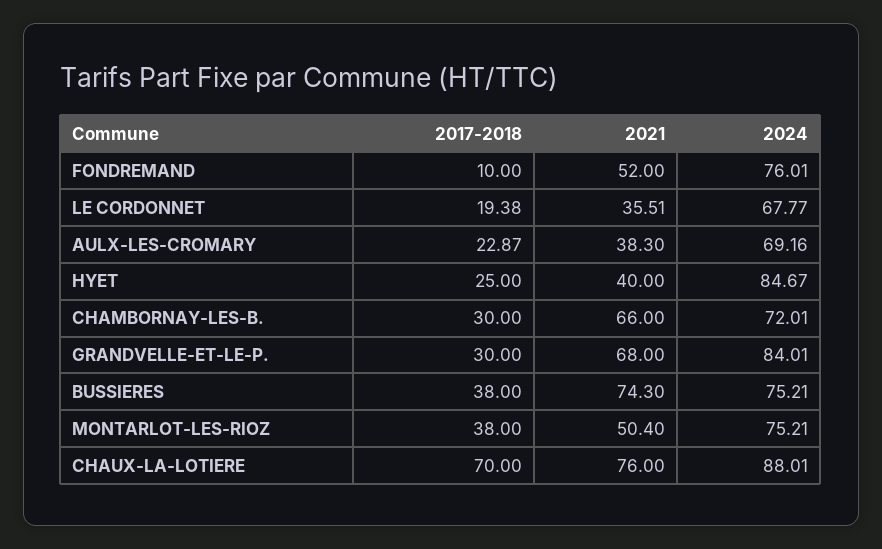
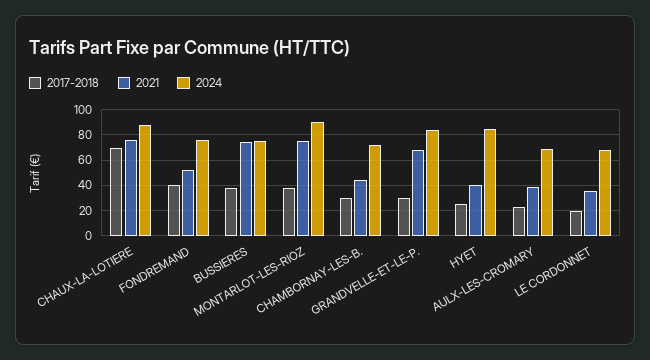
2017-2018, FONDREMAND: 10 -> 40
2021, CHAMBORNAY-LES-B.: 66 -> 45
2021, MONTARLOT-LES-RIOZ: 50.4 -> 75
2024, MONTARLOT-LES-RIOZ: 75.21 -> 90

